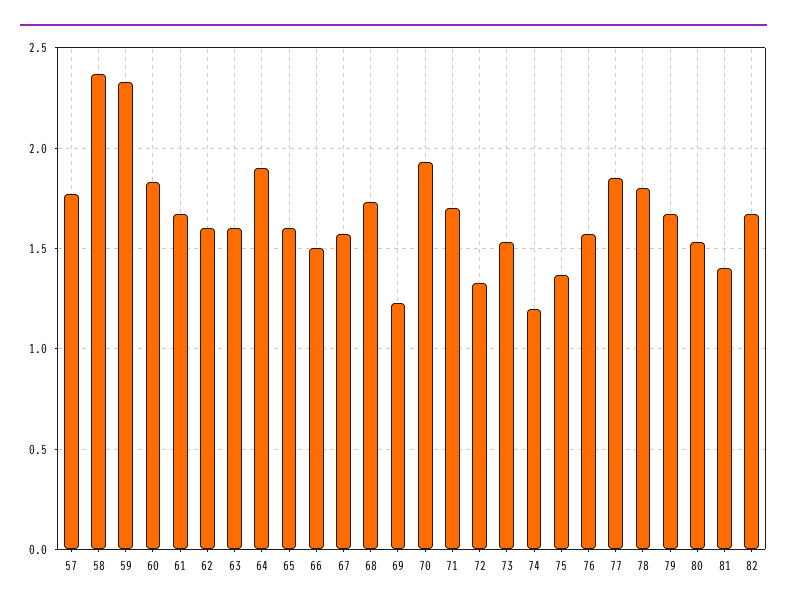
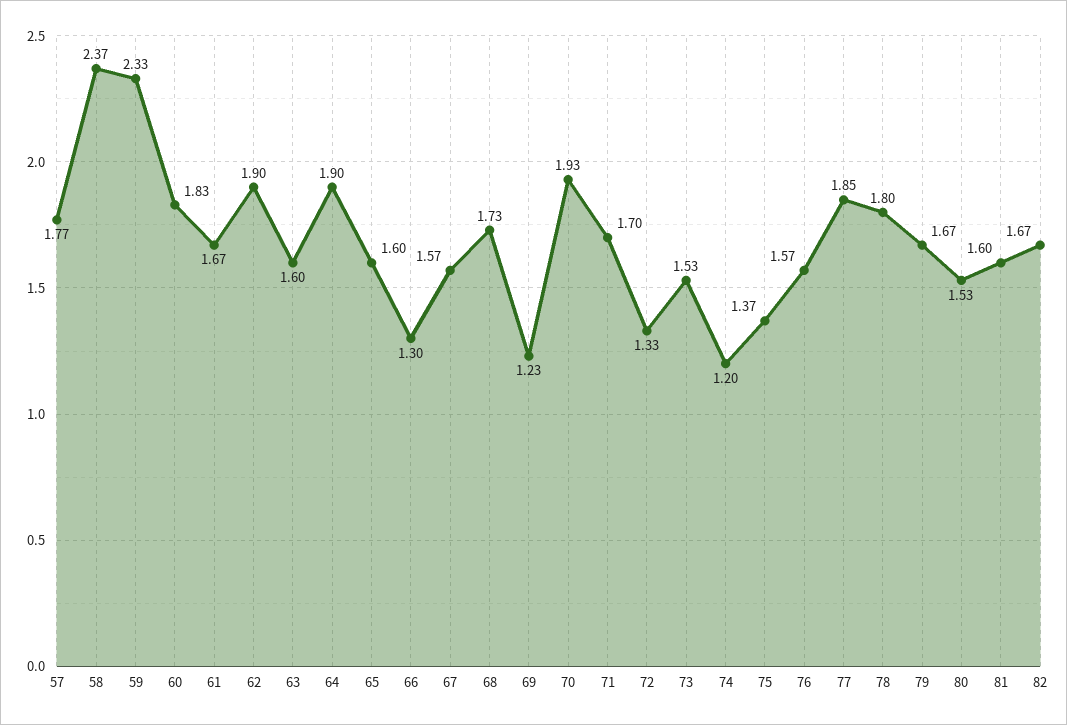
62: 1.6 -> 1.9
66: 1.5 -> 1.3
81: 1.4 -> 1.6

